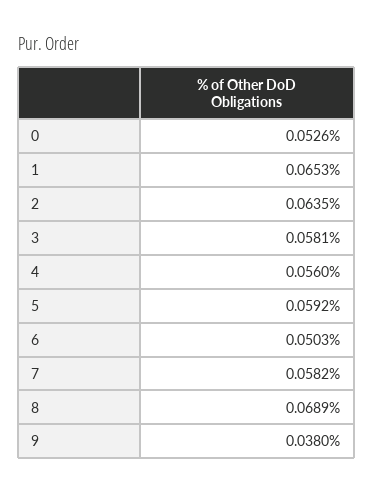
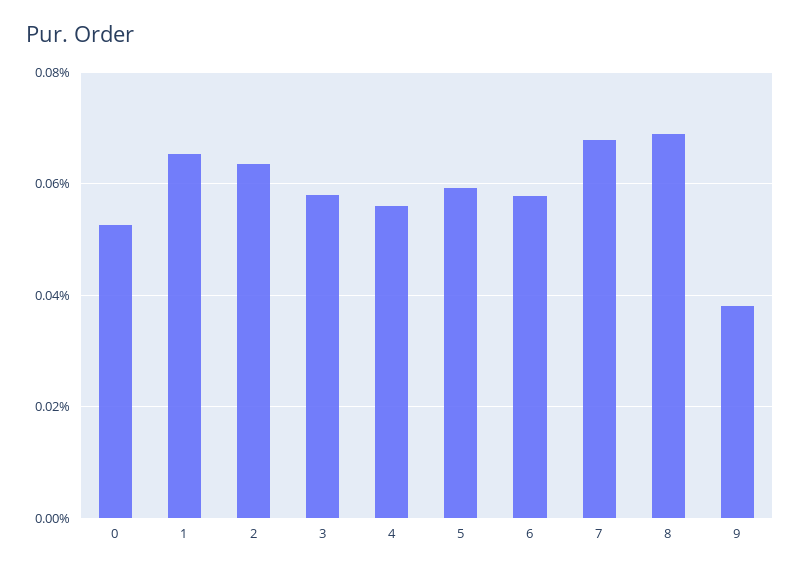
6: 0.0503 -> 0.058
7: 0.0582 -> 0.068

